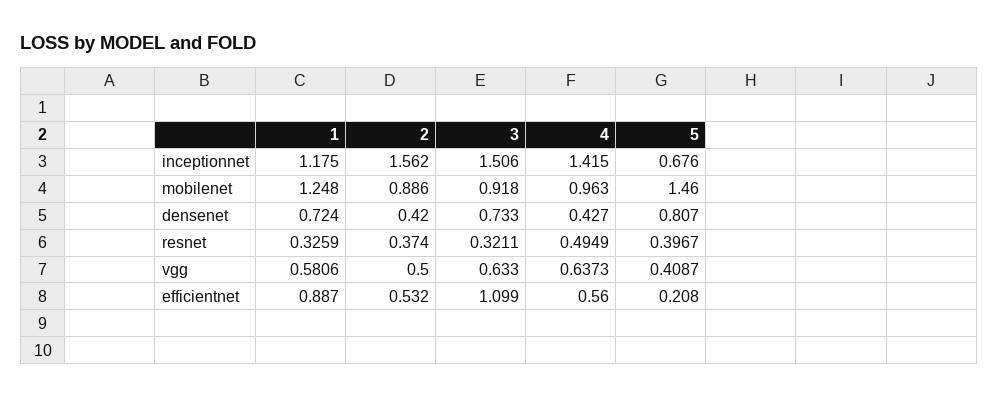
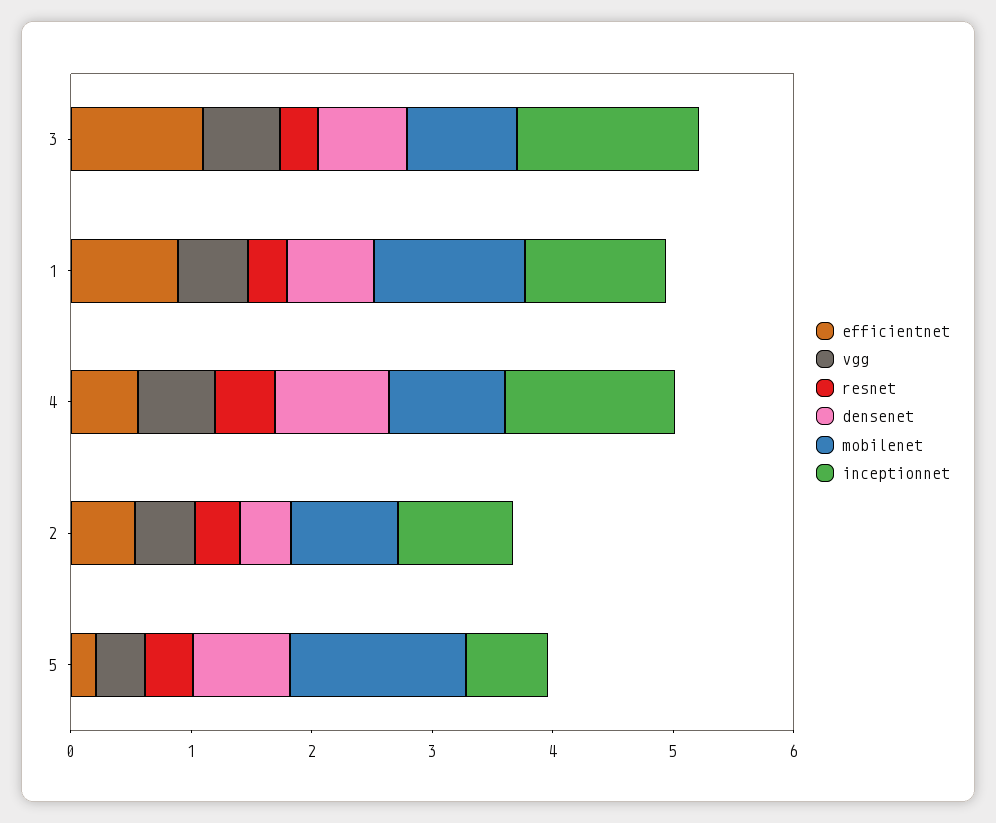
inceptionnet, 2: 1.562 -> 1
densenet, 4: 0.427 -> 1

